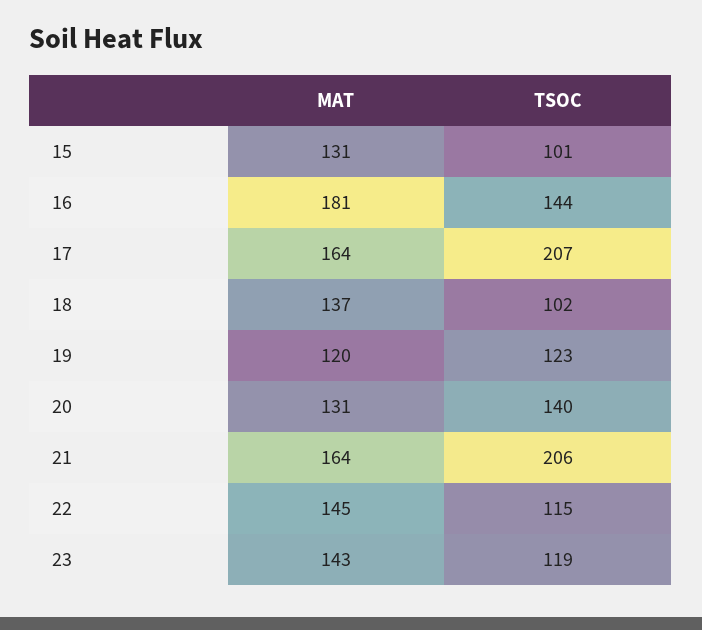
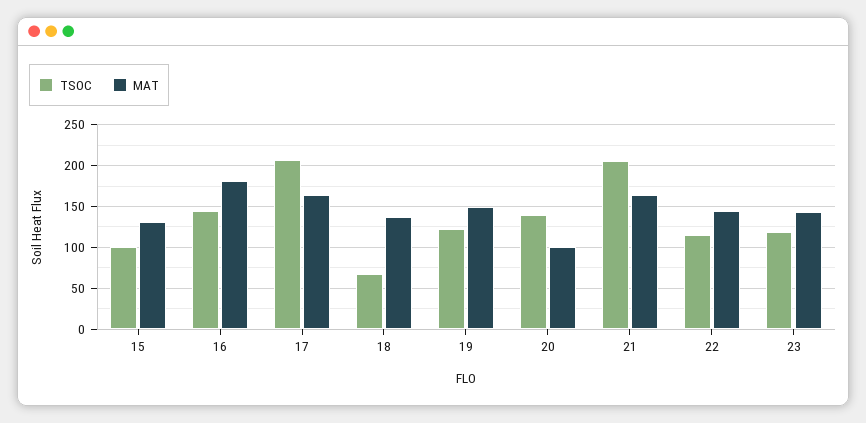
TSOC, 18: 102 -> 70
MAT, 19: 120 -> 150
MAT, 20: 131 -> 100

